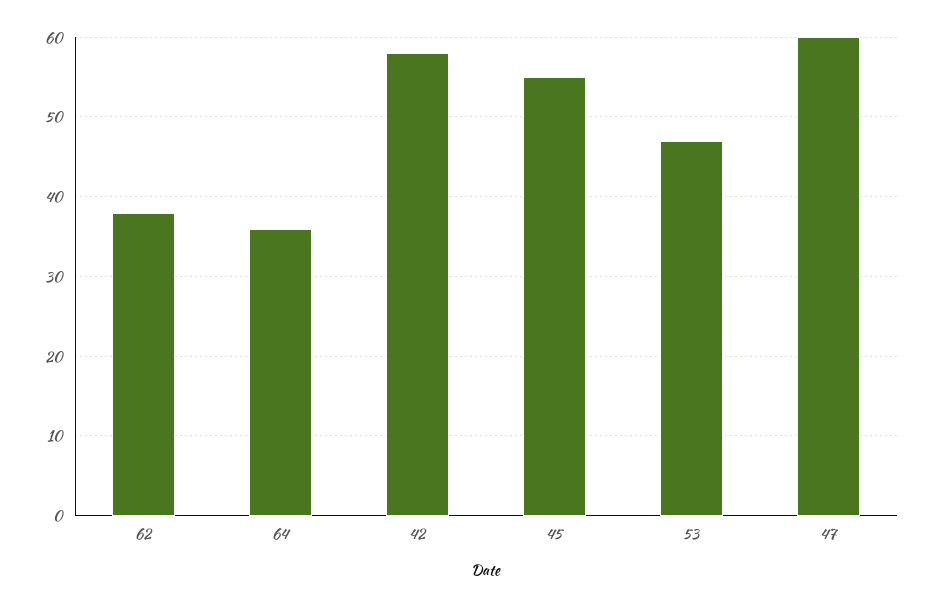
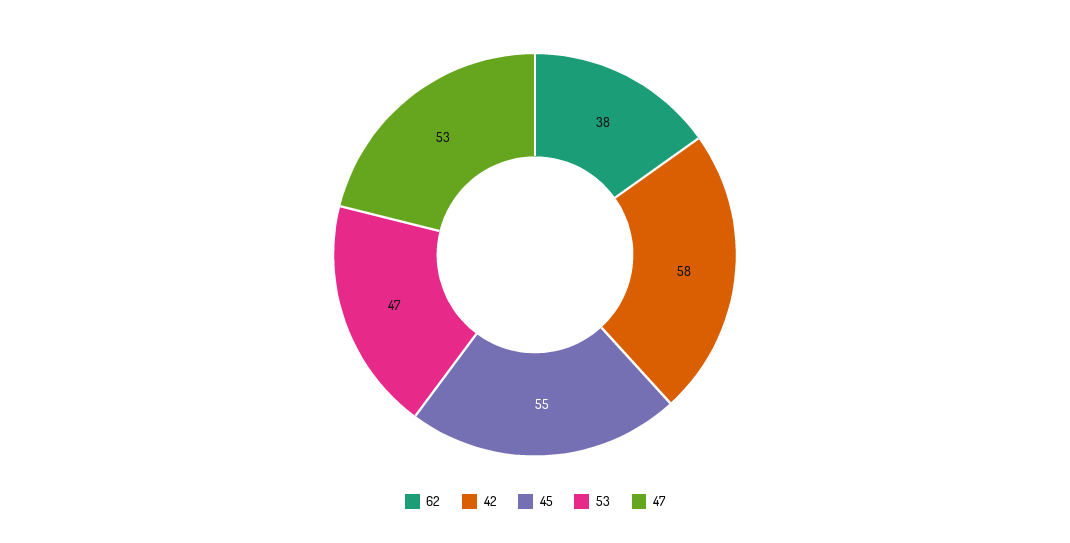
64: 36 -> none
47: 60 -> 53

